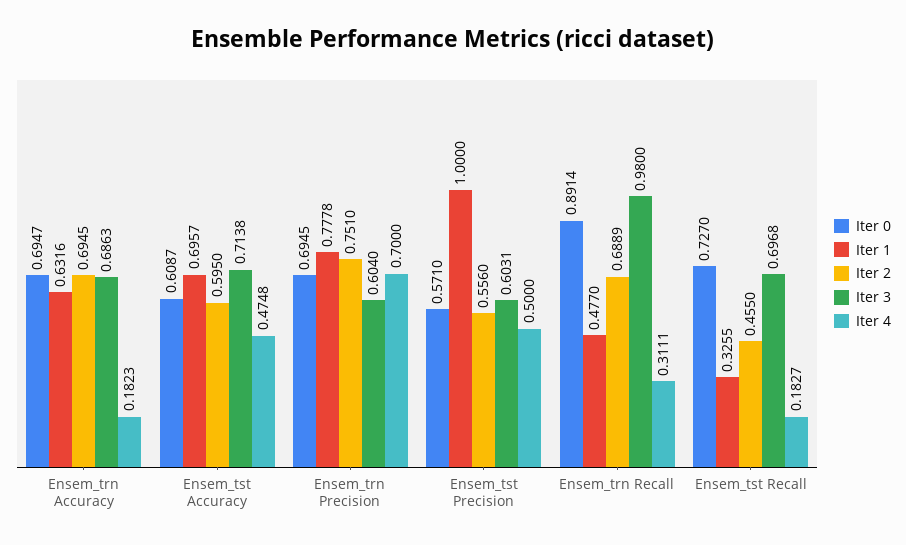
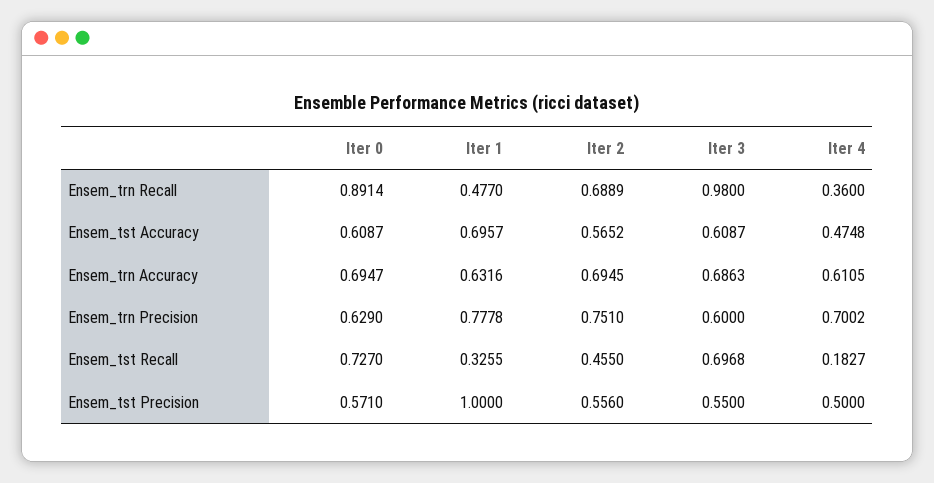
Iter 4, Ensem_trn Accuracy: 0.1823 -> 0.6105
Iter 2, Ensem_tst Accuracy: 0.595 -> 0.5652
Iter 3, Ensem_tst Accuracy: 0.7138 -> 0.6087
Iter 0, Ensem_trn Precision: 0.6945 -> 0.629
Iter 3, Ensem_trn Precision: 0.604 -> 0.6
Iter 4, Ensem_trn Precision: 0.7 -> 0.7002
Iter 3, Ensem_tst Precision: 0.6031 -> 0.55
Iter 4, Ensem_trn Recall: 0.3111 -> 0.36

